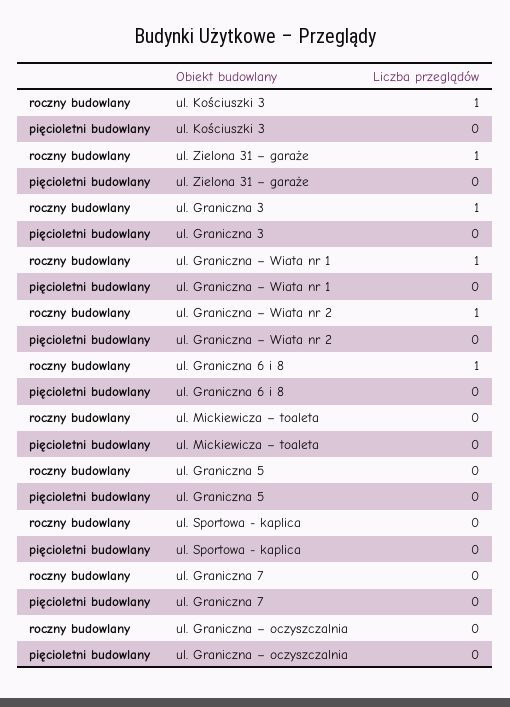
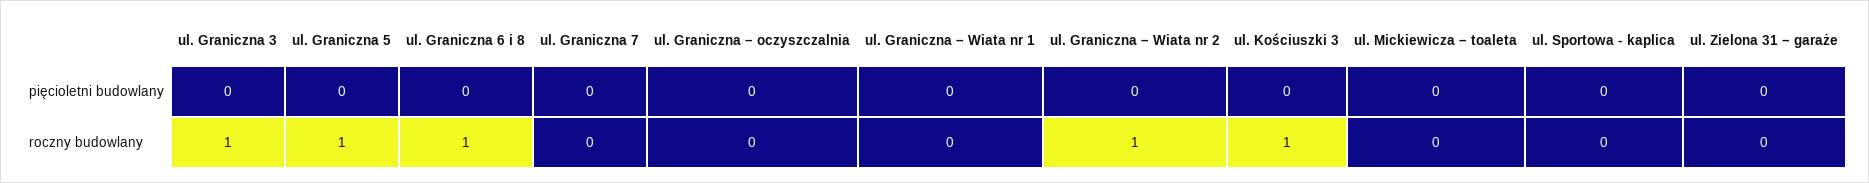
roczny budowlany, ul. Zielona 31 – garaże: 1 -> 0
roczny budowlany, ul. Graniczna – Wiata nr 1: 1 -> 0
roczny budowlany, ul. Graniczna 5: 0 -> 1

